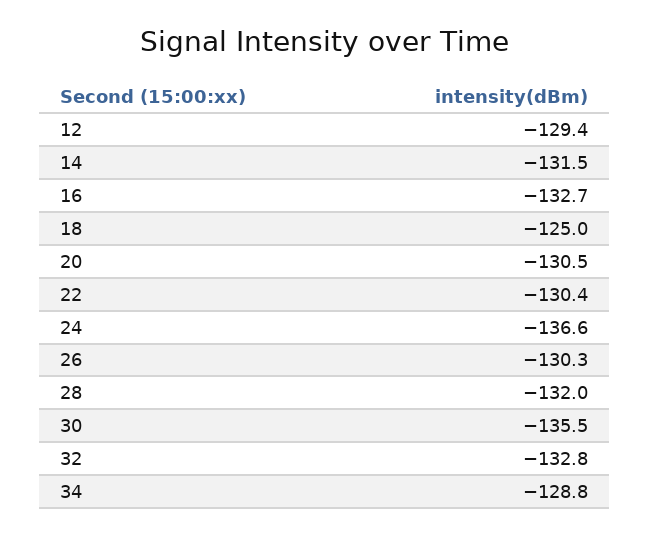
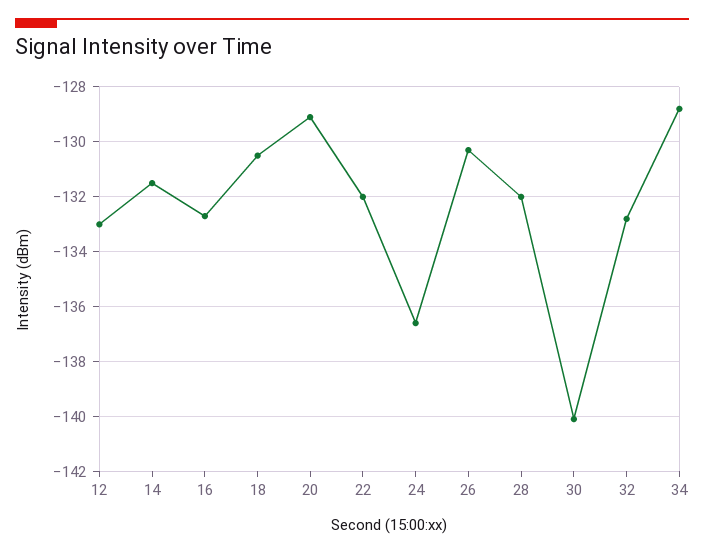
12: -129.4 -> -133
18: -125 -> -130.5
20: -130.5 -> -129
22: -130.4 -> -132
30: -135.5 -> -140

